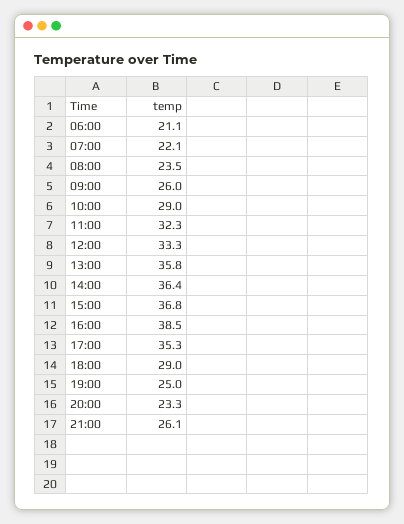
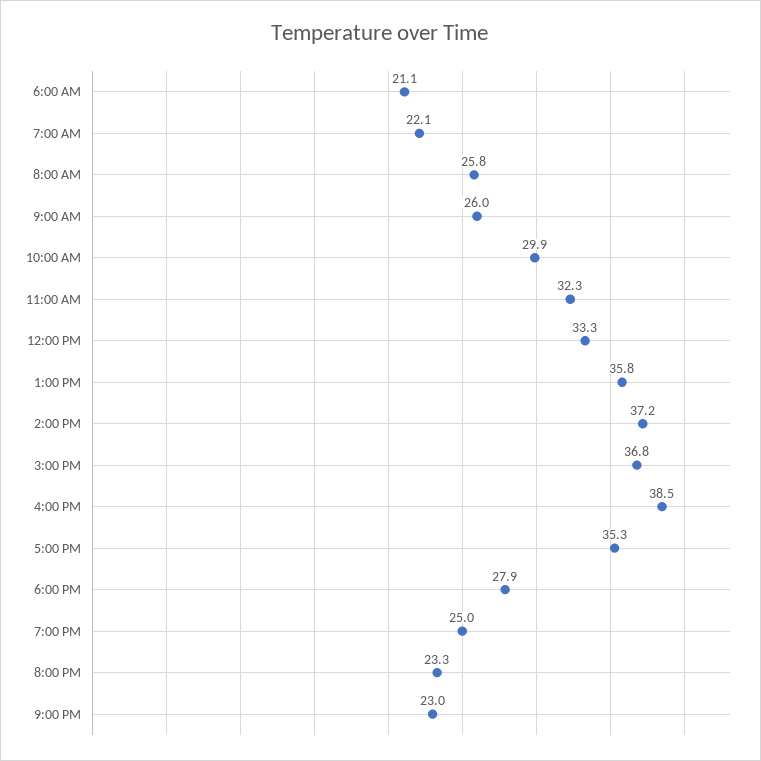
08:00: 23.5 -> 25.8
10:00: 29 -> 29.9
14:00: 36.4 -> 37.2
18:00: 29 -> 27.9
21:00: 26.1 -> 23

